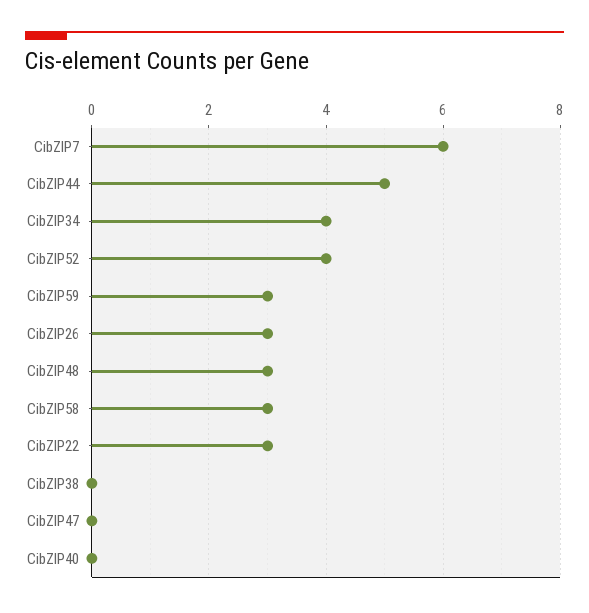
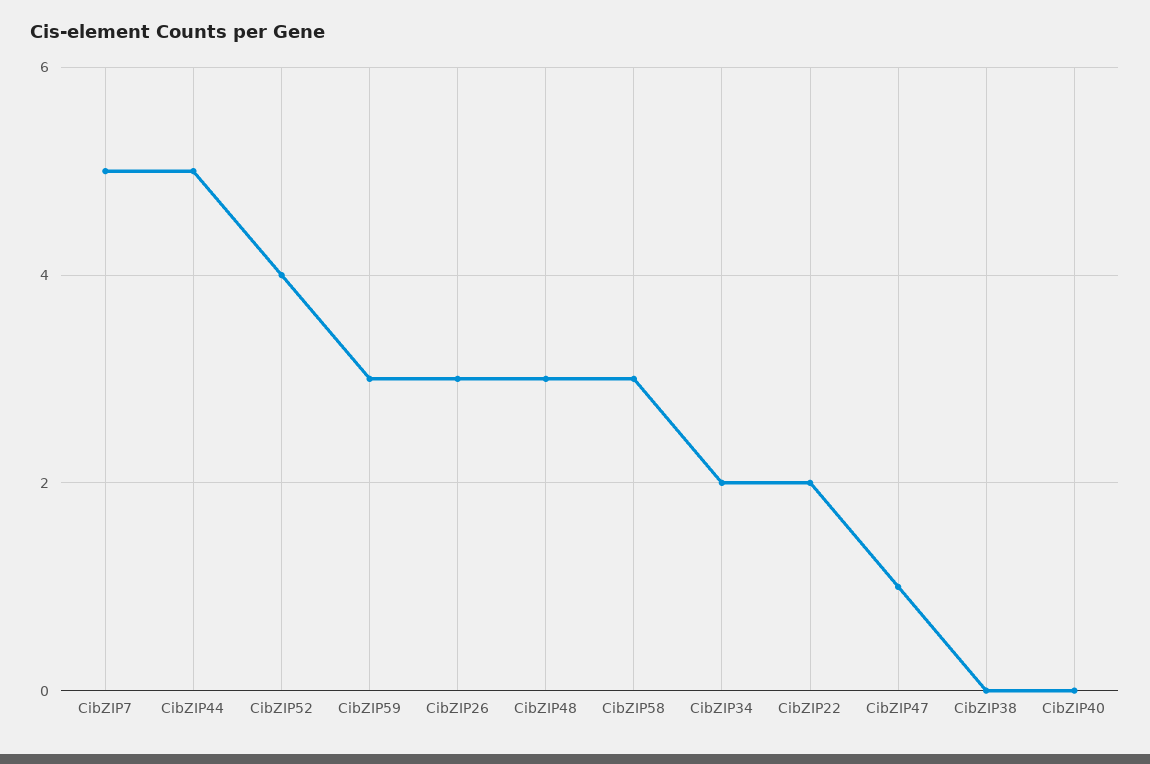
CibZIP7: 6 -> 5
CibZIP34: 4 -> 2
CibZIP22: 3 -> 2
CibZIP47: 0 -> 1

